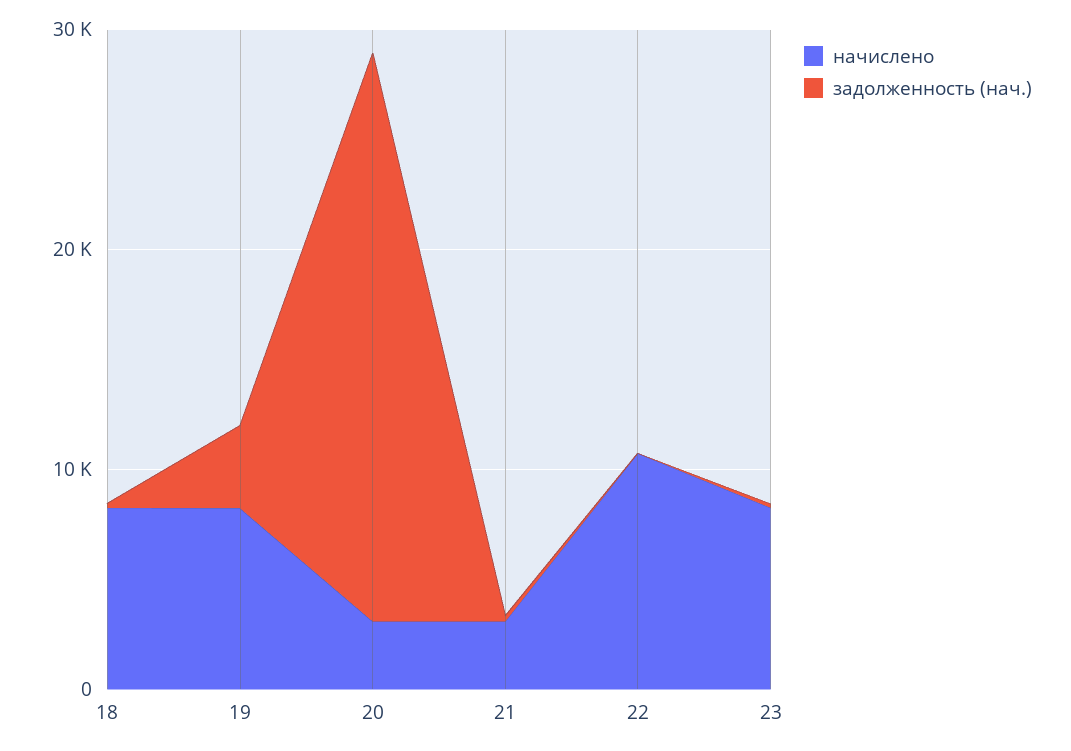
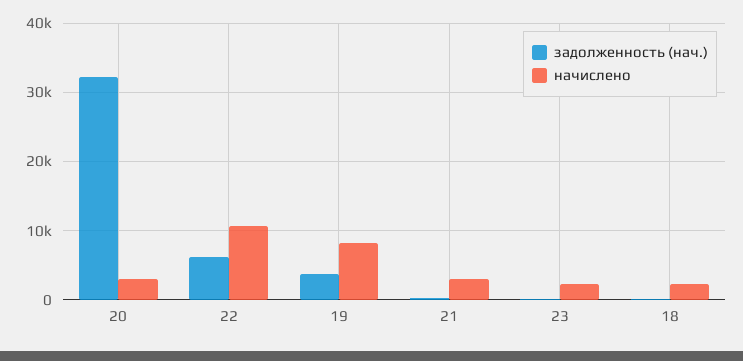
начислено, 18: 8000 -> 2000
задолженность (нач.), 20: 26000 -> 32000
задолженность (нач.), 22: 0 -> 6000
начислено, 23: 8000 -> 2000

